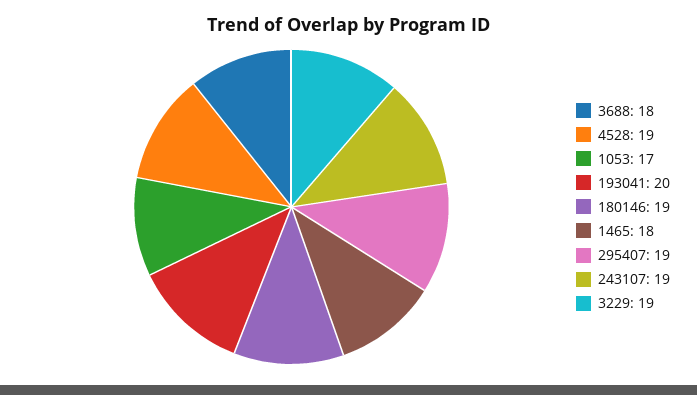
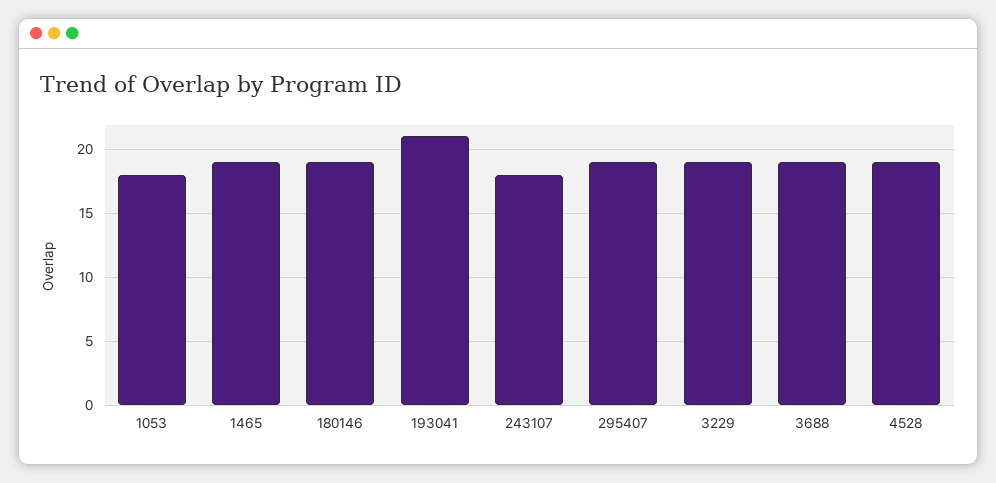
3688: 18 -> 19
1053: 17 -> 18
193041: 20 -> 21
1465: 18 -> 19
243107: 19 -> 18

